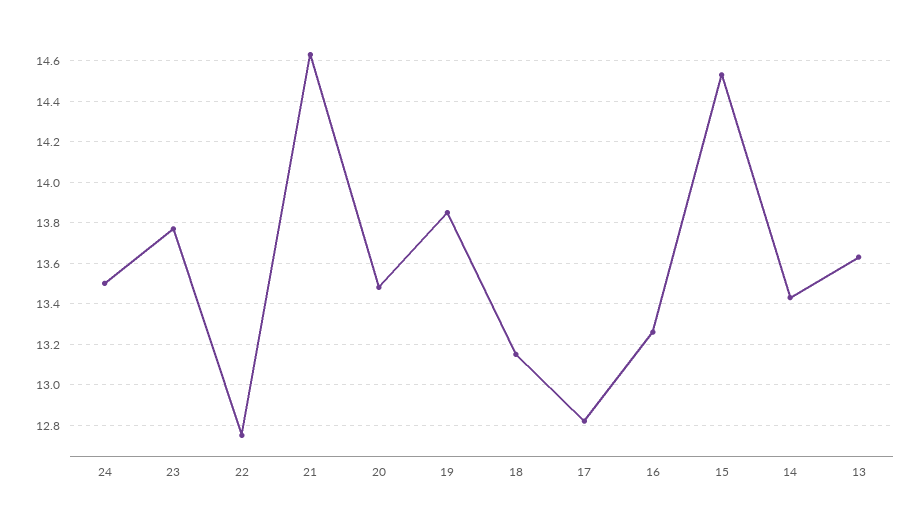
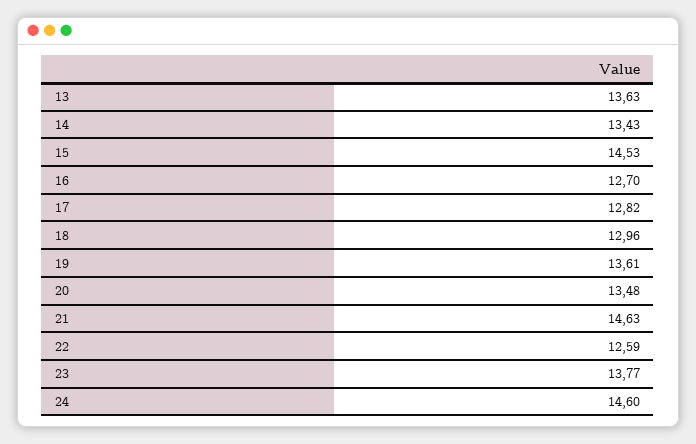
24: 13.5 -> 14.6
22: 12.75 -> 12.59
19: 13.85 -> 13.61
18: 13.15 -> 12.96
16: 13.25 -> 12.7

